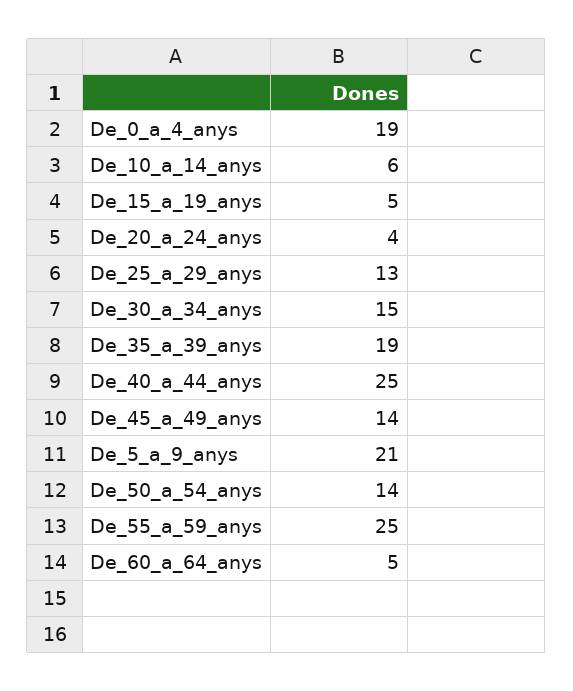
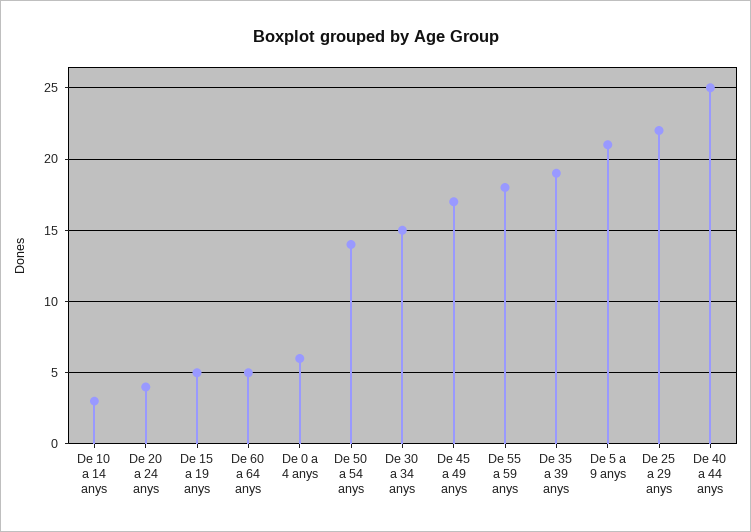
De_0_a_4_anys: 19 -> 6
De_10_a_14_anys: 6 -> 3
De_25_a_29_anys: 13 -> 22
De_45_a_49_anys: 14 -> 17
De_55_a_59_anys: 25 -> 18

